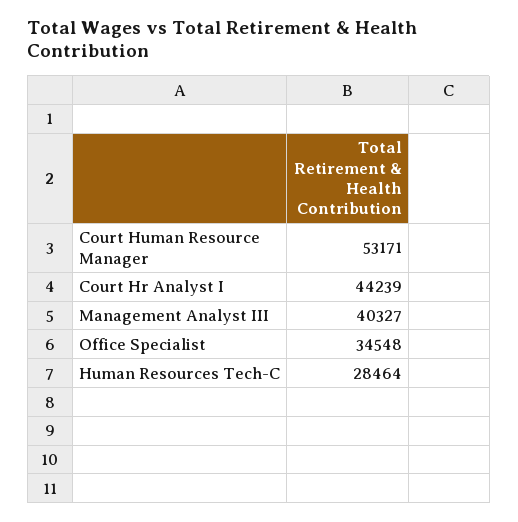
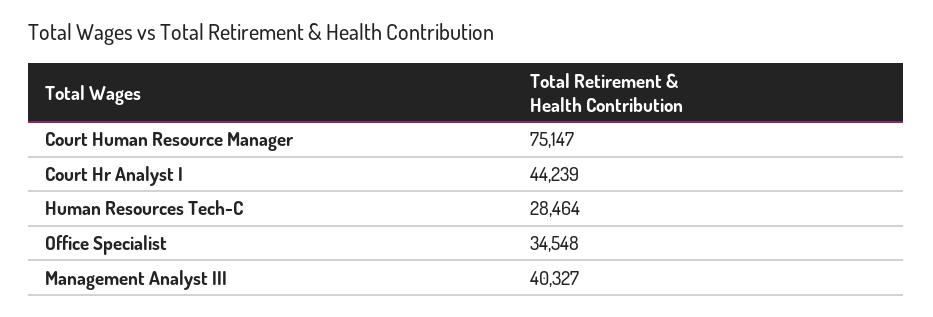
Court Human Resource Manager: 53171 -> 75147

